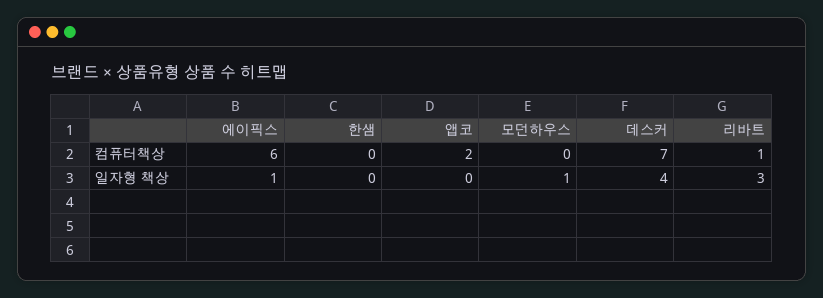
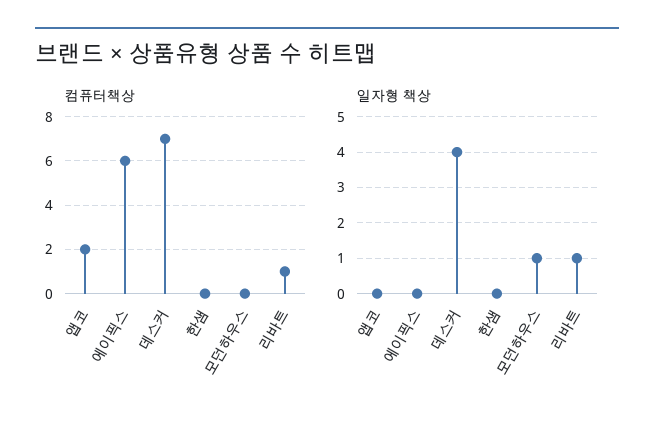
일자형 책상, 에이픽스: 1 -> 0
일자형 책상, 리바트: 3 -> 1

